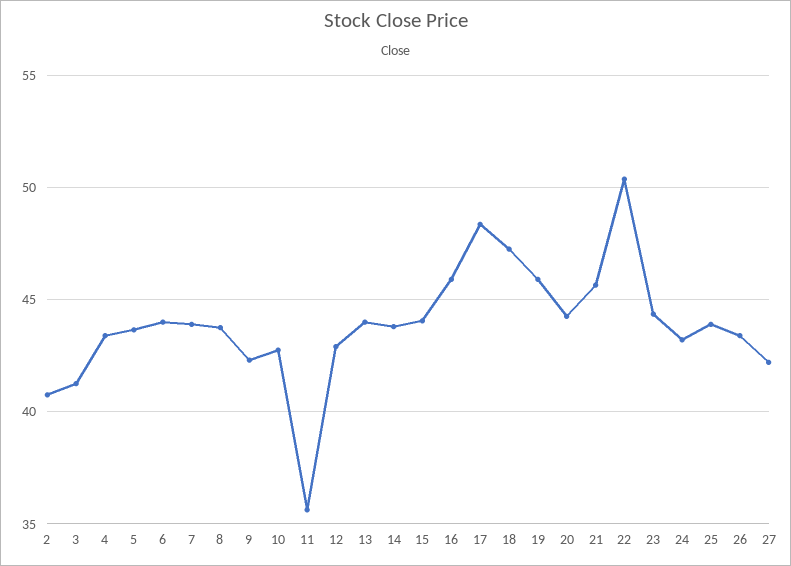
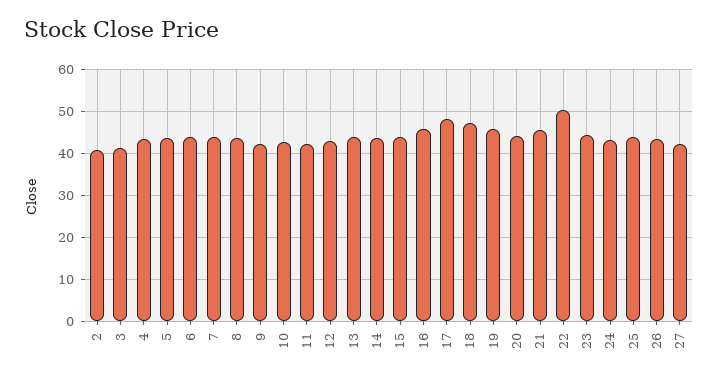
11: 35.5 -> 42

